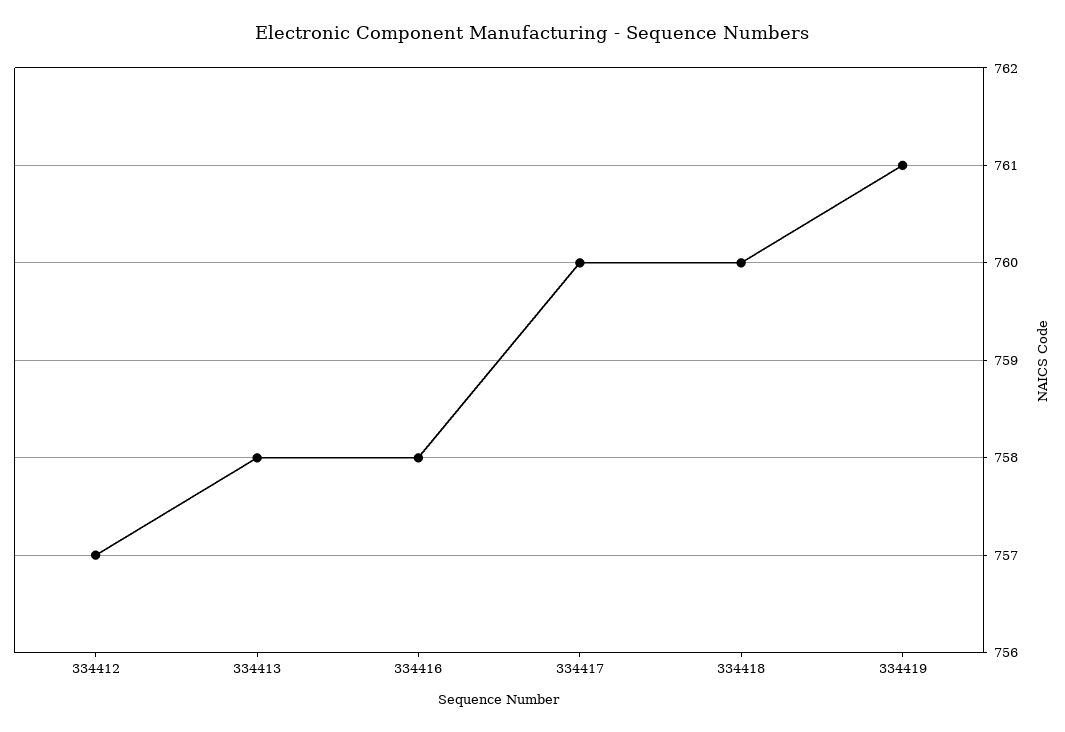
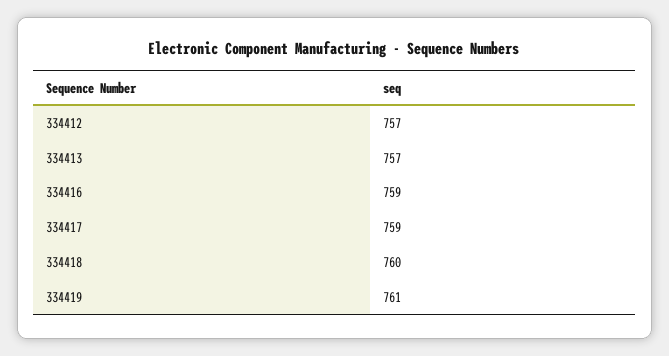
334413: 758 -> 757
334416: 758 -> 759
334417: 760 -> 759

